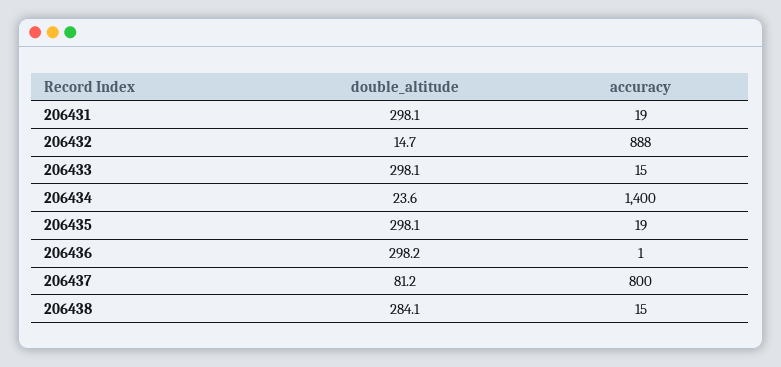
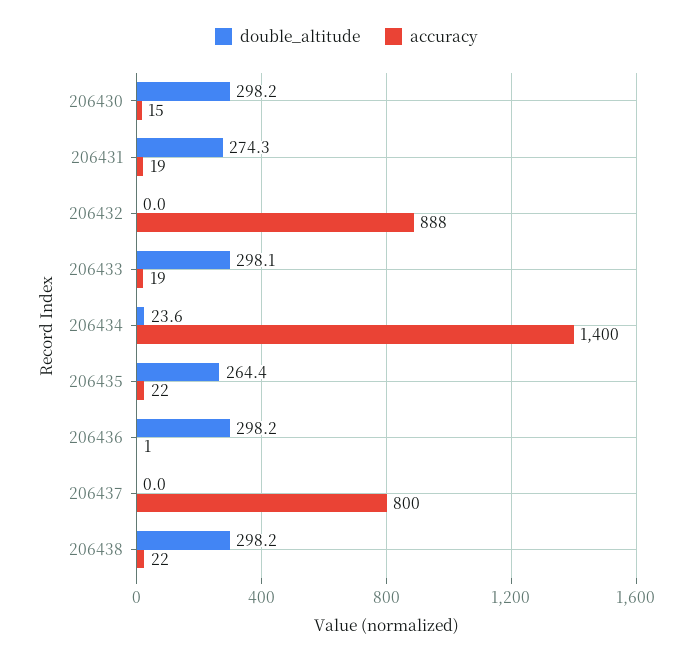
double_altitude, 206431: 298.1 -> 274.3
double_altitude, 206432: 14.7 -> 0
accuracy, 206433: 15 -> 19
double_altitude, 206435: 298.1 -> 264.4
accuracy, 206435: 19 -> 22
double_altitude, 206437: 81.2 -> 0
double_altitude, 206438: 284.1 -> 298.2
accuracy, 206438: 15 -> 22
double_altitude, 206430: none -> 298.2
accuracy, 206430: none -> 15

